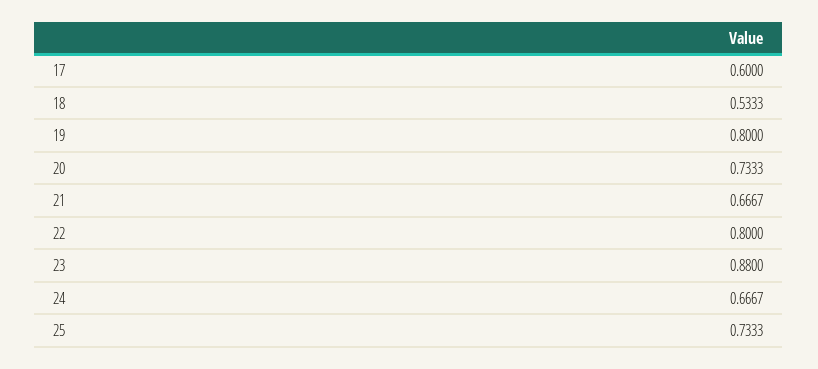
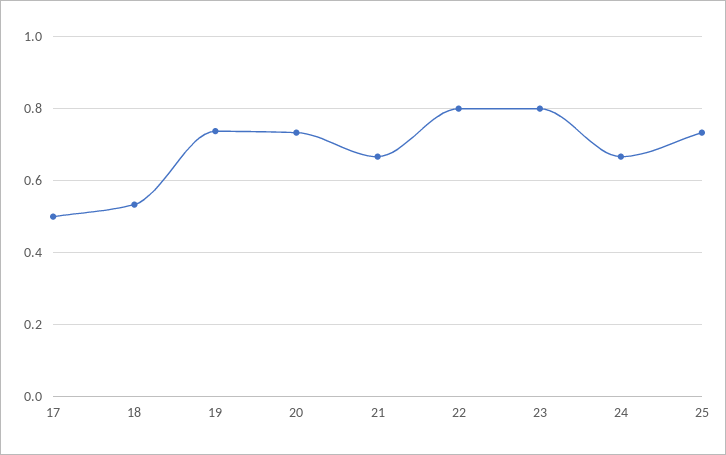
17: 0.6 -> 0.5
19: 0.8 -> 0.74
23: 0.88 -> 0.8

